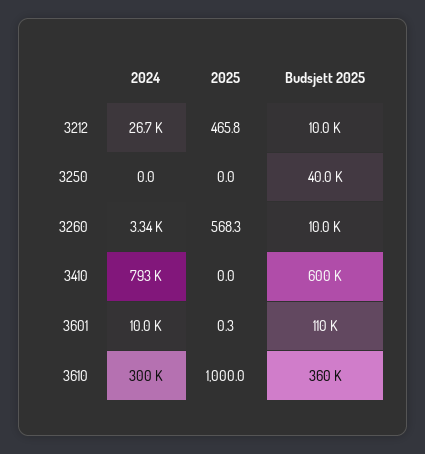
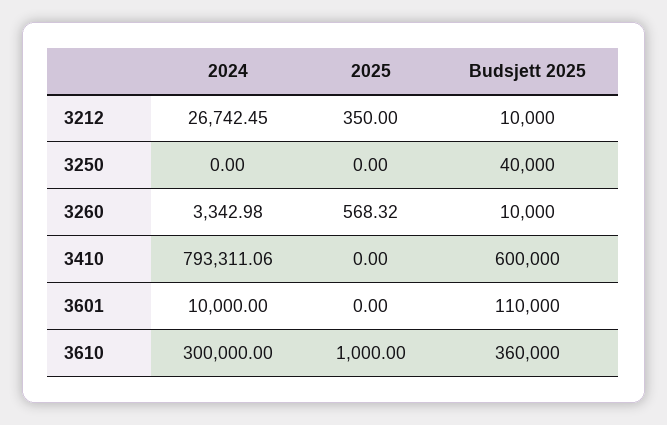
2025, 3212: 465.8 -> 350
2025, 3601: 0.3 -> 0

